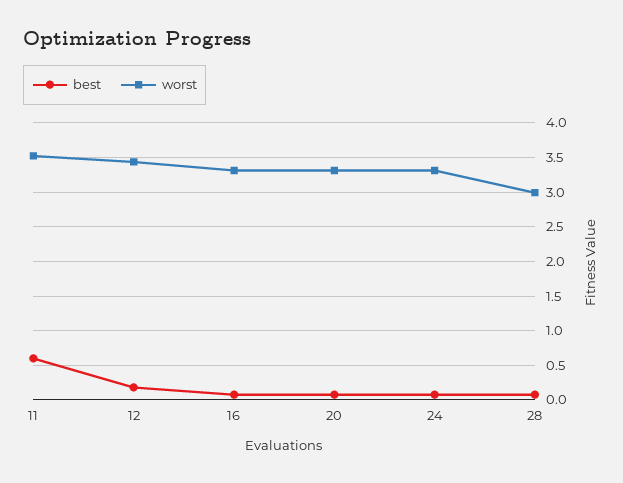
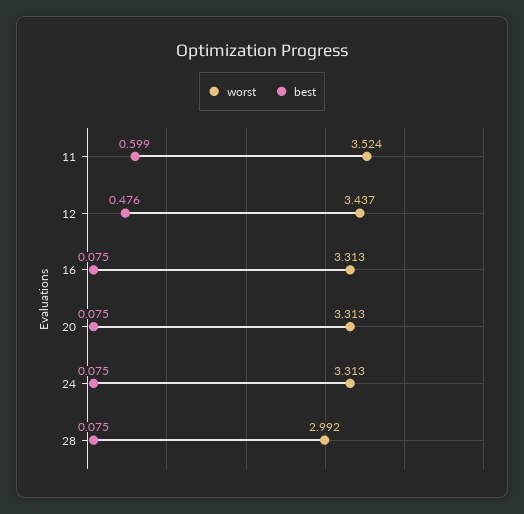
best, 12: 0.2 -> 0.476

